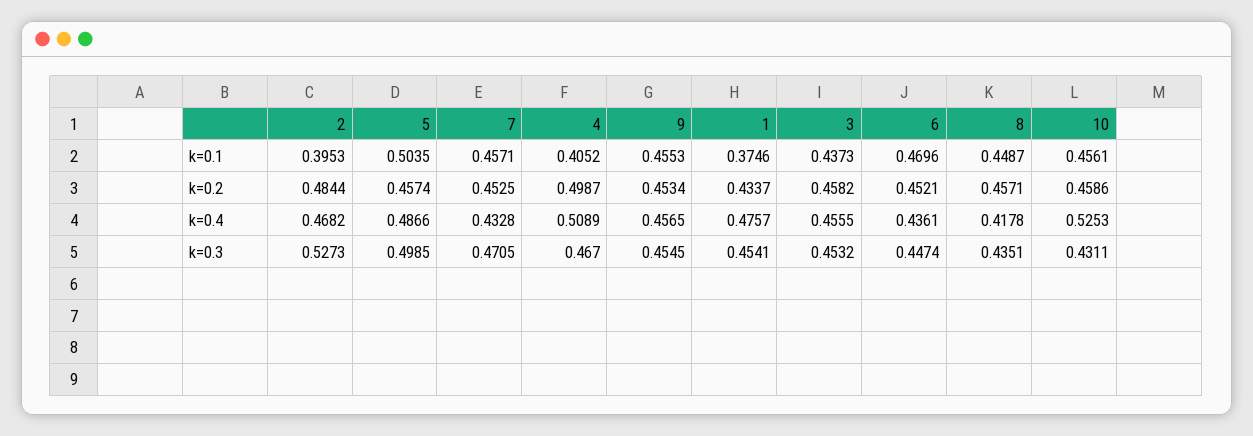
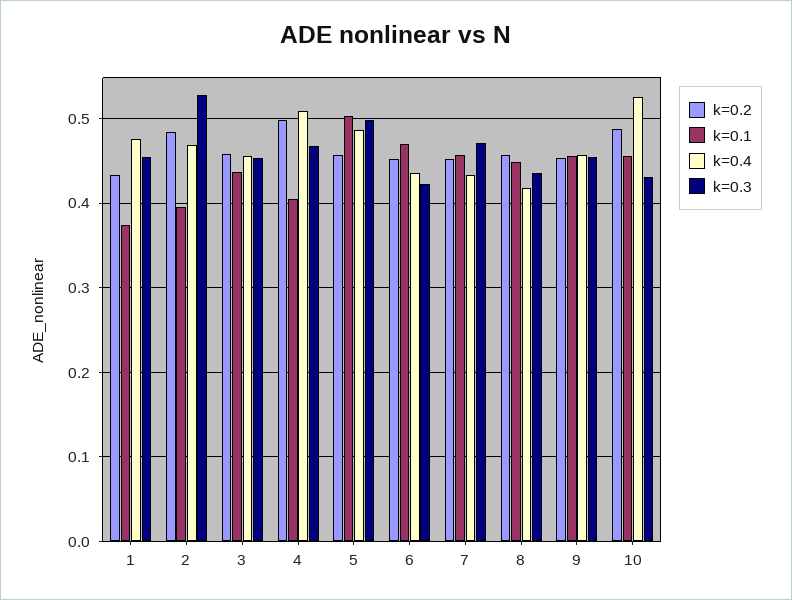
k=0.2, 10: 0.4586 -> 0.49
k=0.3, 6: 0.4474 -> 0.42

